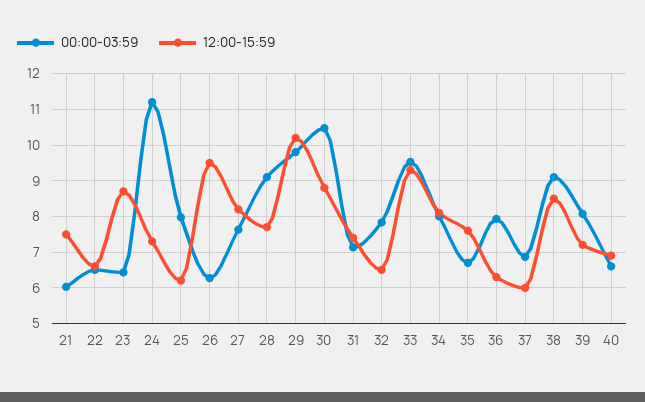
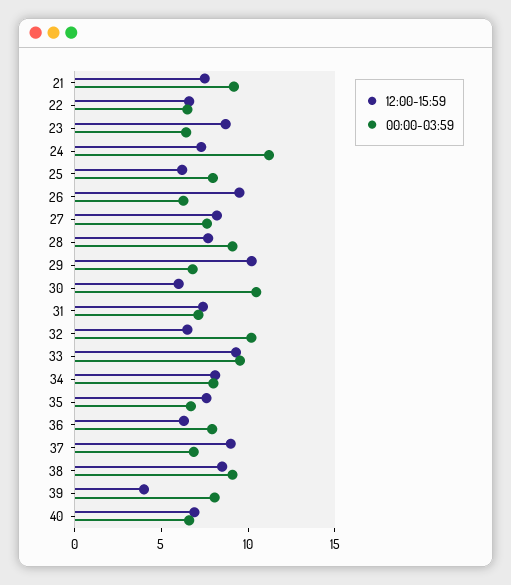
00:00-03:59, 21: 6 -> 9
00:00-03:59, 29: 9.8 -> 7
12:00-15:59, 30: 8.8 -> 6
00:00-03:59, 32: 7.8 -> 10
12:00-15:59, 37: 6 -> 9
12:00-15:59, 39: 7.2 -> 4

